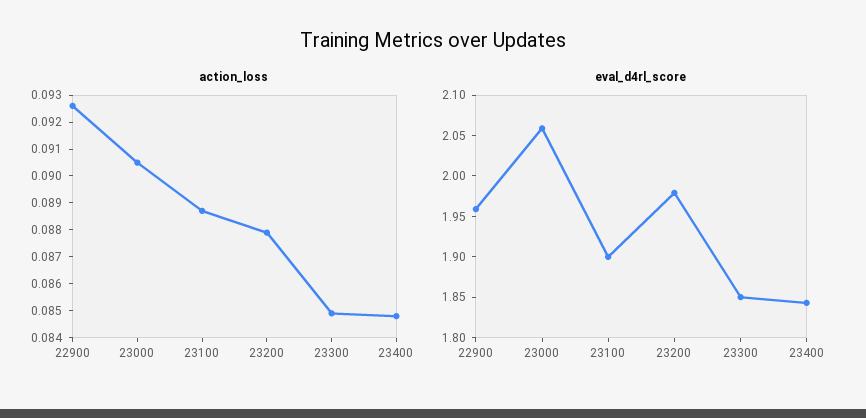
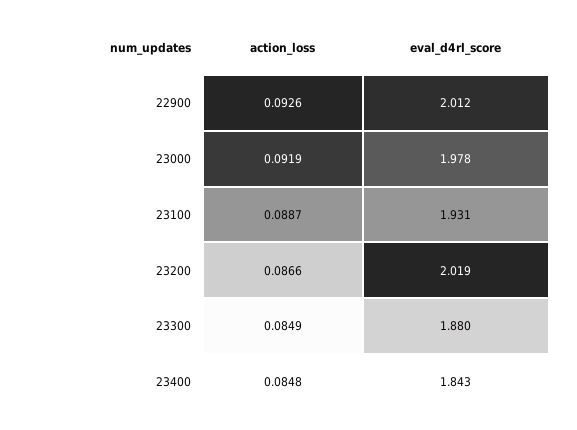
action_loss, 23000: 0.0905 -> 0.0919
action_loss, 23200: 0.088 -> 0.0866
eval_d4rl_score, 22900: 1.96 -> 2.012
eval_d4rl_score, 23000: 2.06 -> 1.978
eval_d4rl_score, 23100: 1.9 -> 1.931
eval_d4rl_score, 23200: 1.98 -> 2.019
eval_d4rl_score, 23300: 1.85 -> 1.88

